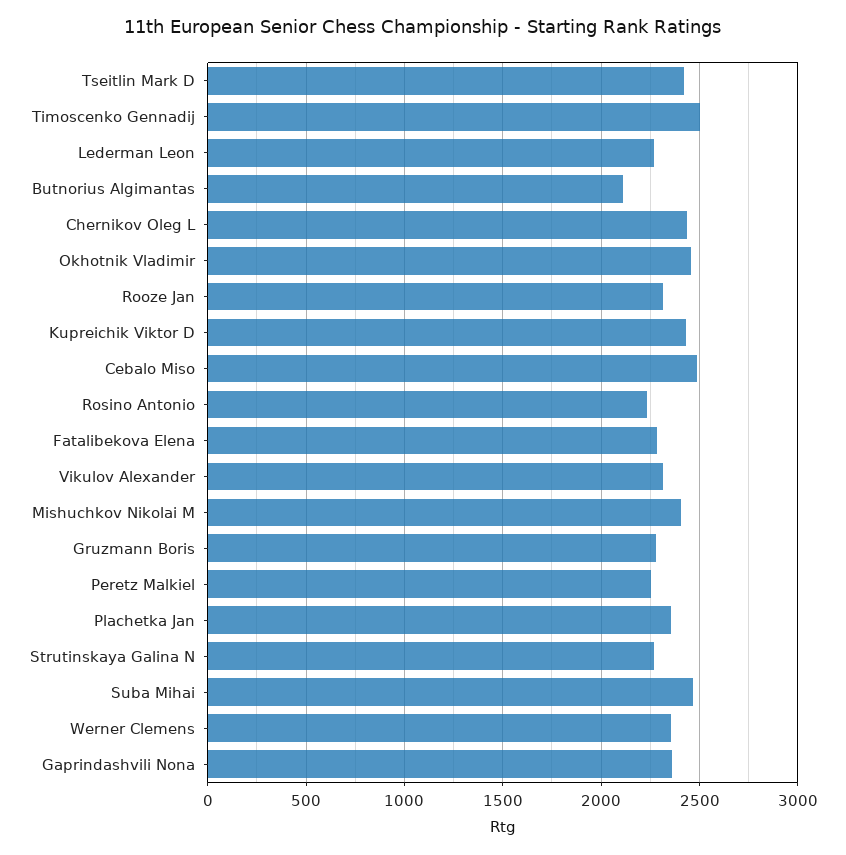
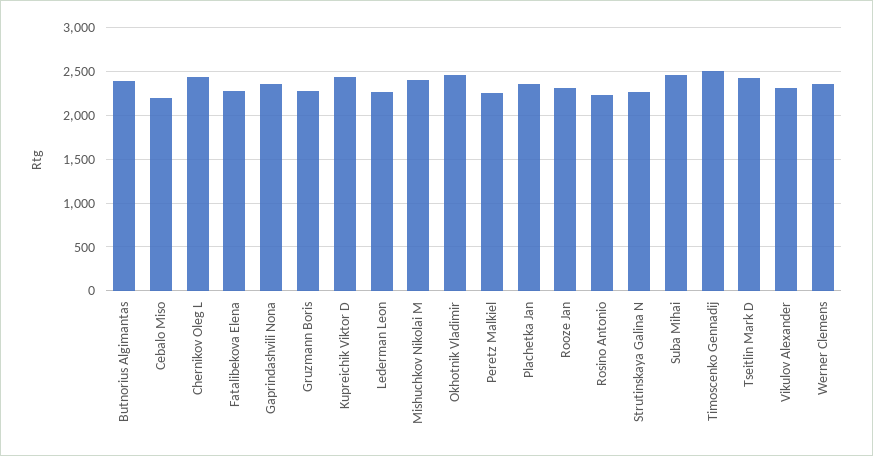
Butnorius Algimantas: 2100 -> 2400
Cebalo Miso: 2500 -> 2200

